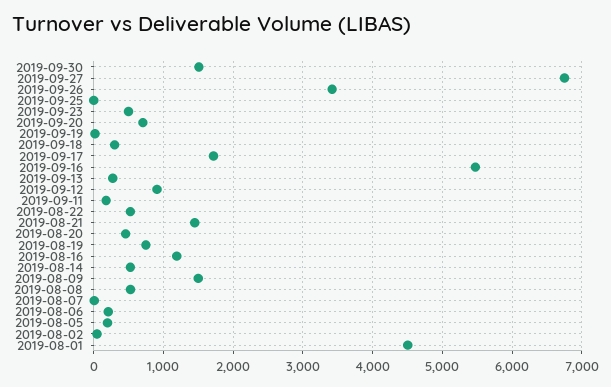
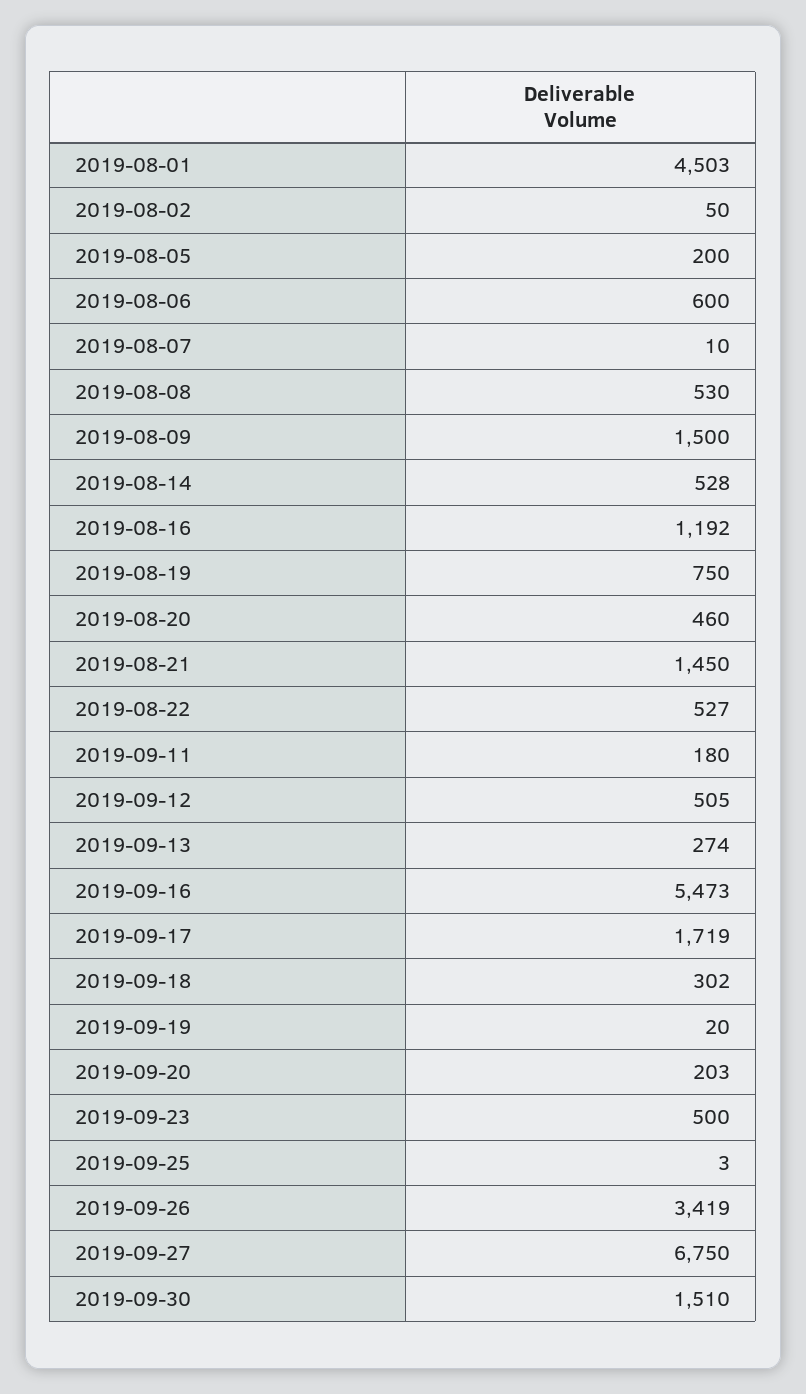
2019-09-20: 700 -> 203
2019-09-12: 900 -> 505
2019-08-06: 200 -> 600

